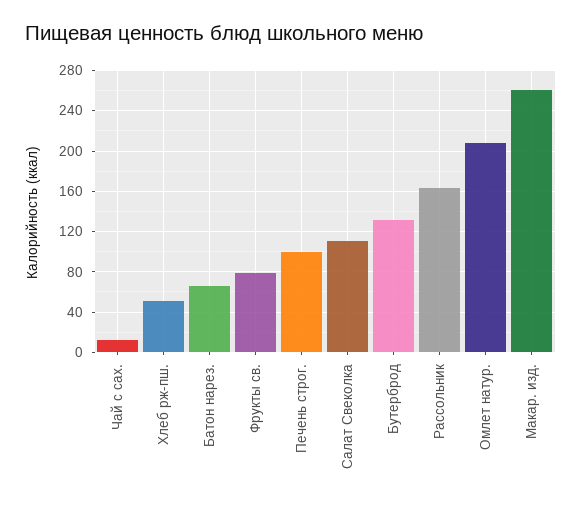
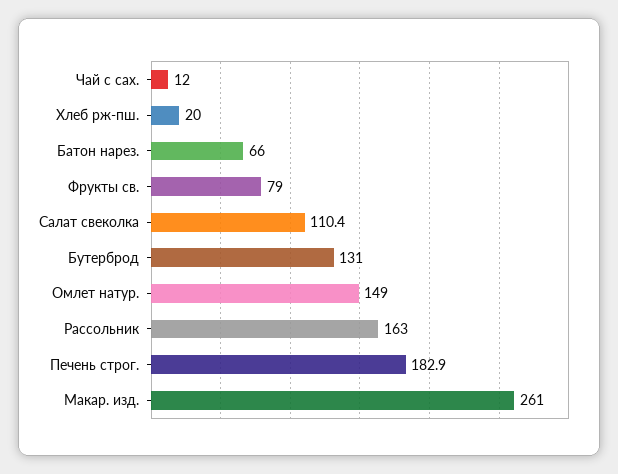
Хлеб рж-пш.: 50 -> 20
Печень строг.: 100 -> 182.9
Омлет натур.: 210 -> 149

